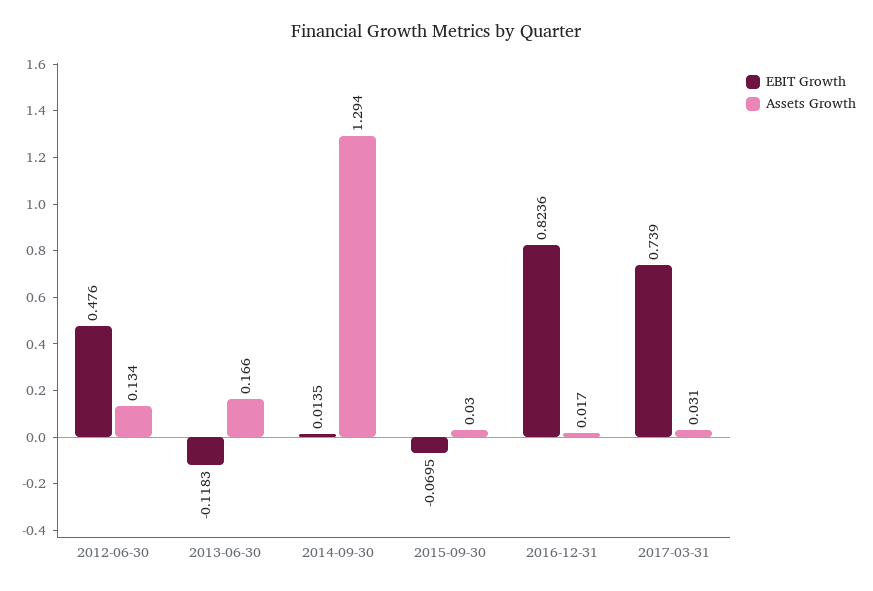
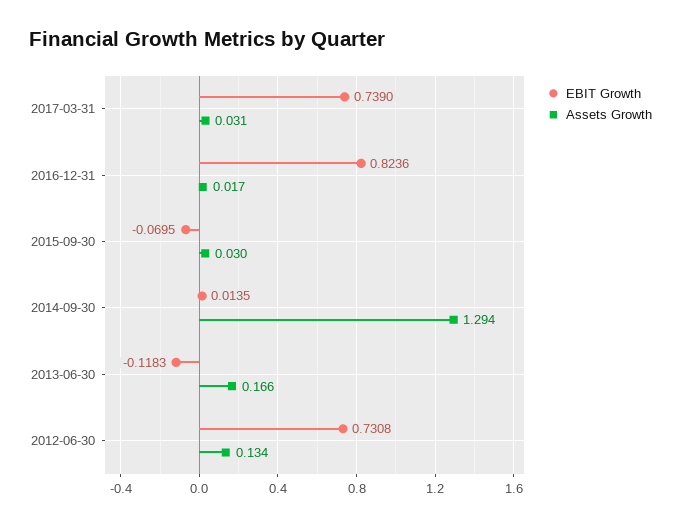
EBIT Growth, 2012-06-30: 0.476 -> 0.7308

